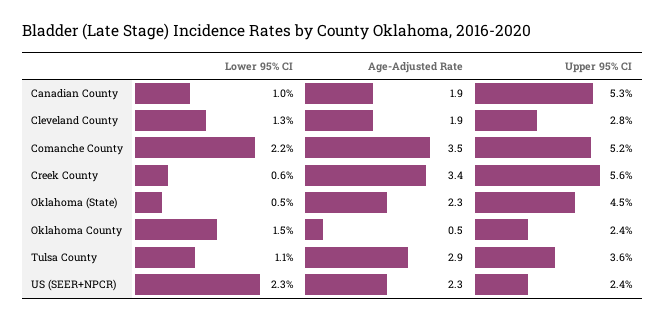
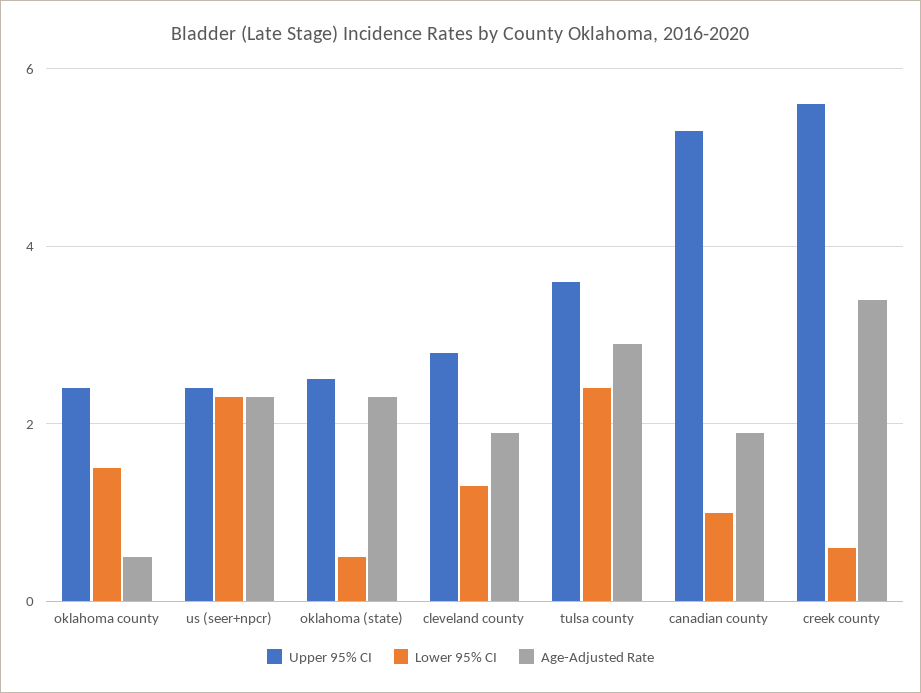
Lower 95% CI, Comanche County: 2.2 -> none
Age-Adjusted Rate, Comanche County: 3.5 -> none
Upper 95% CI, Comanche County: 5.2 -> none
Upper 95% CI, Oklahoma (State): 4.5 -> 2.5
Lower 95% CI, Tulsa County: 1.1 -> 2.5

